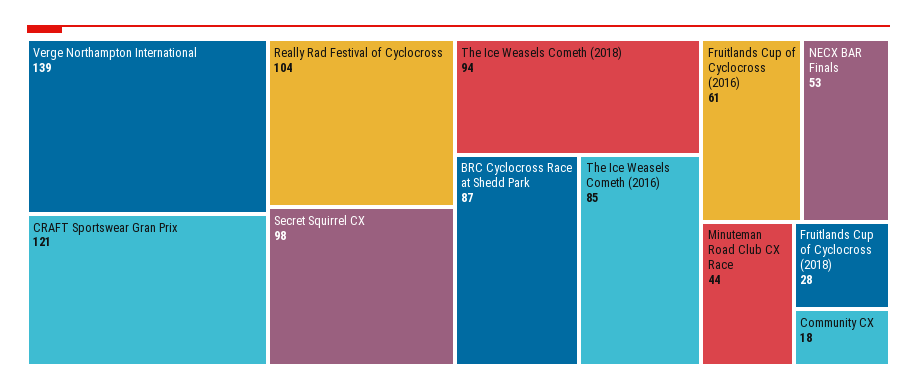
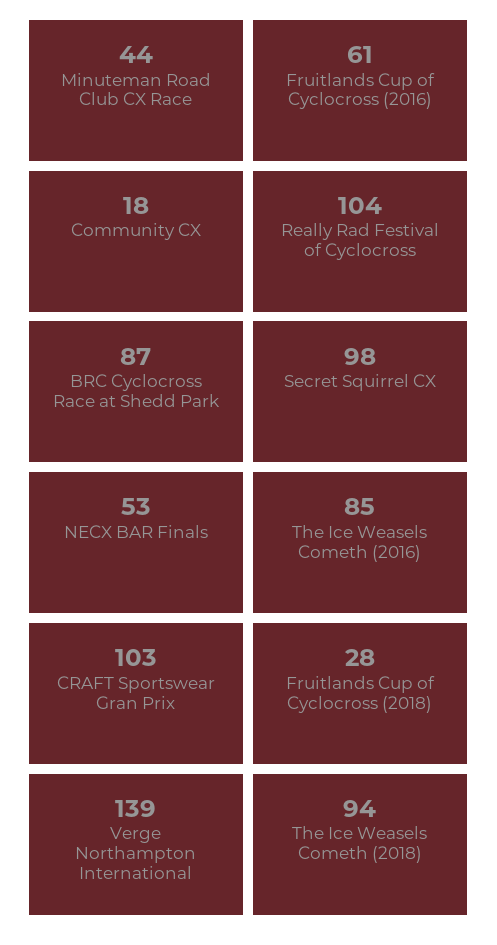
CRAFT Sportswear Gran Prix: 121 -> 103

